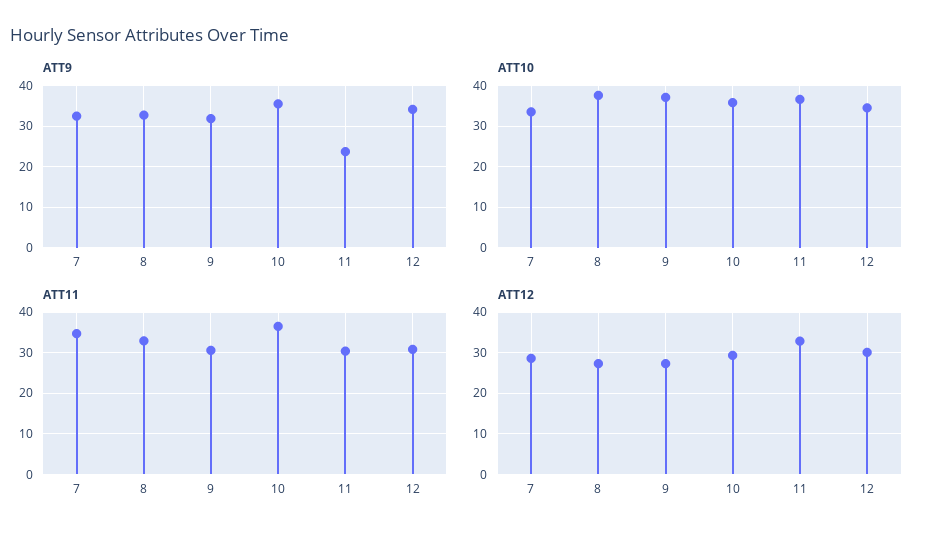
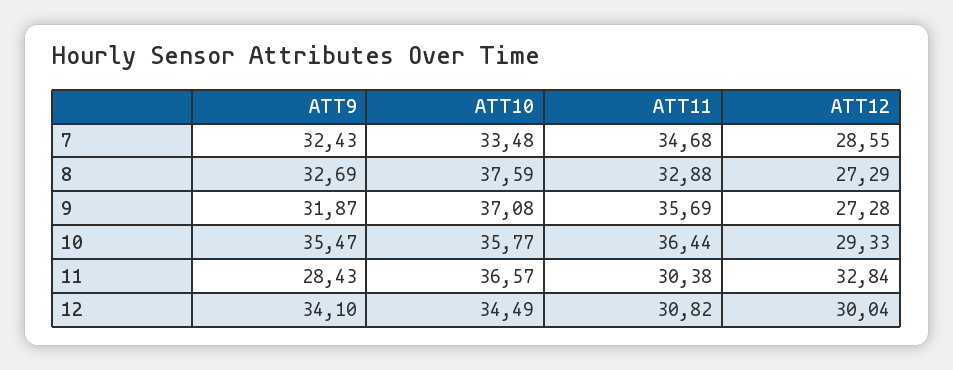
ATT9, 11: 24 -> 28.43
ATT11, 9: 30 -> 35.69

